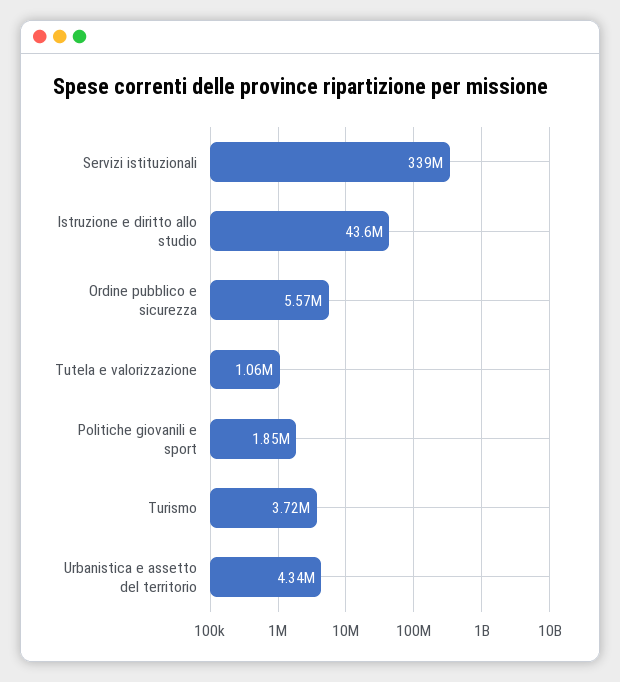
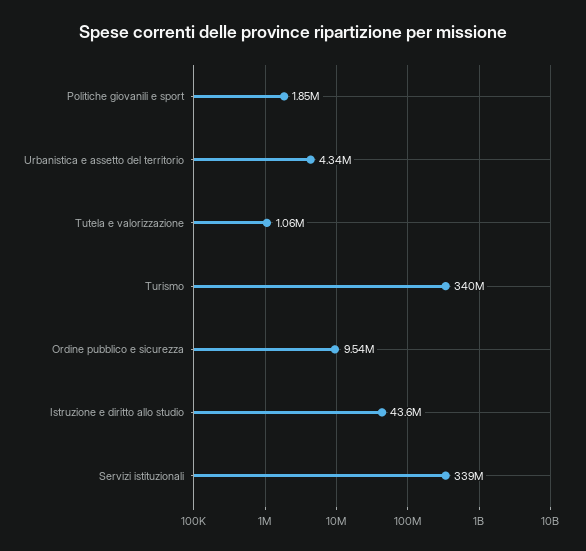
Ordine pubblico e sicurezza: 5570000 -> 9540000
Turismo: 3720000 -> 340000000

